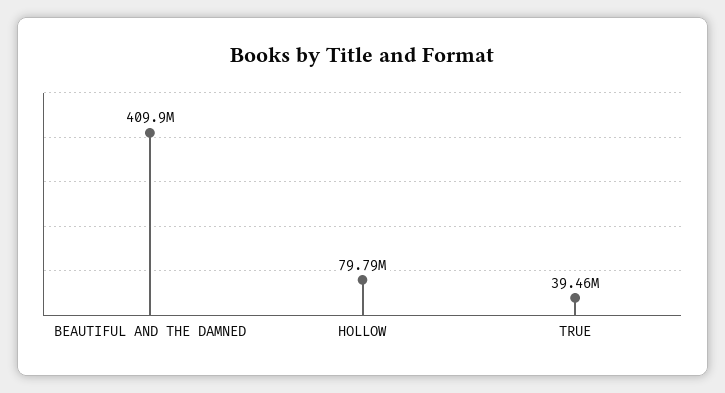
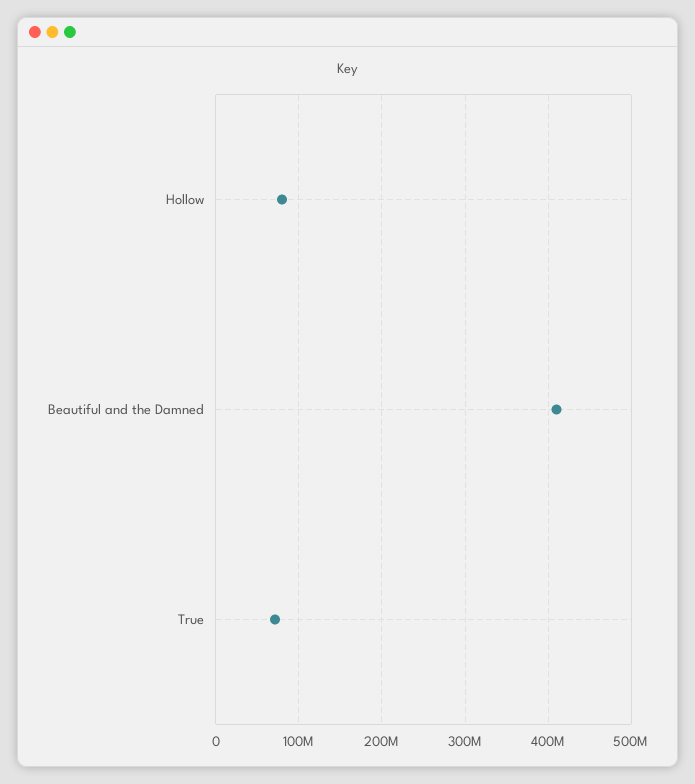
TRUE: 39460000 -> 70000000

